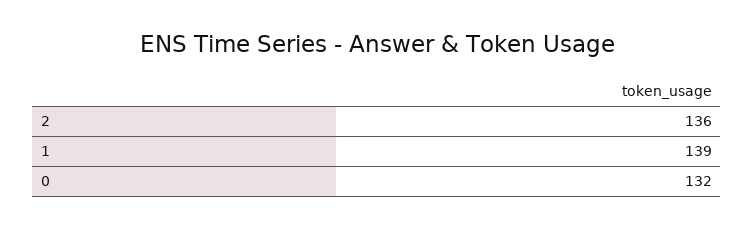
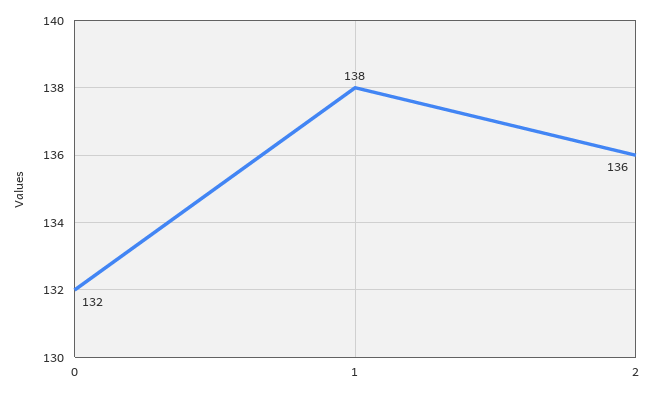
1: 139 -> 138

